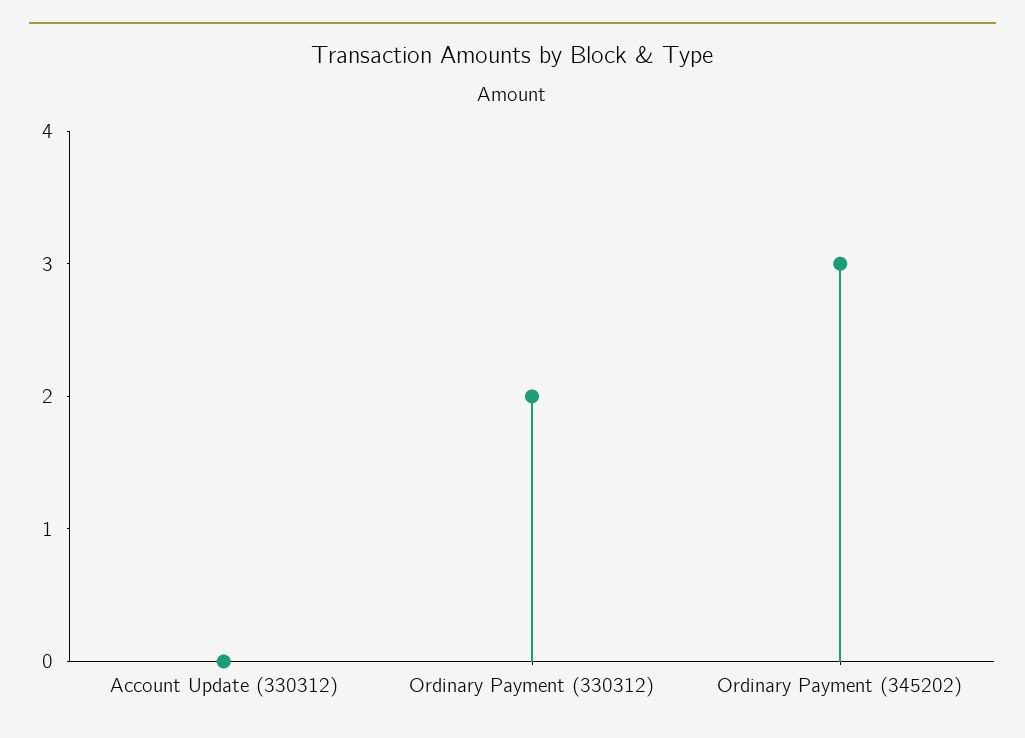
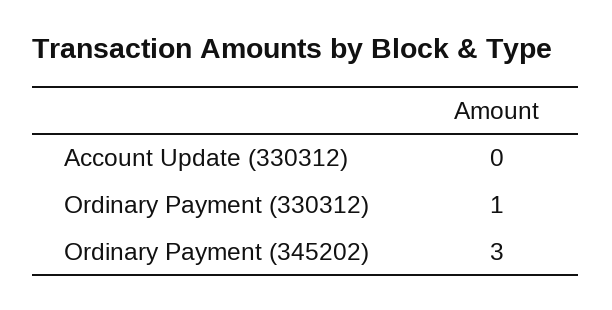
Ordinary Payment (330312): 2 -> 1

